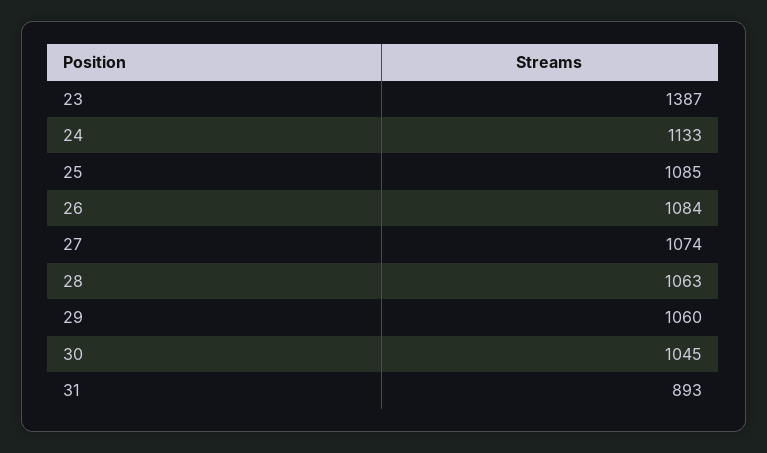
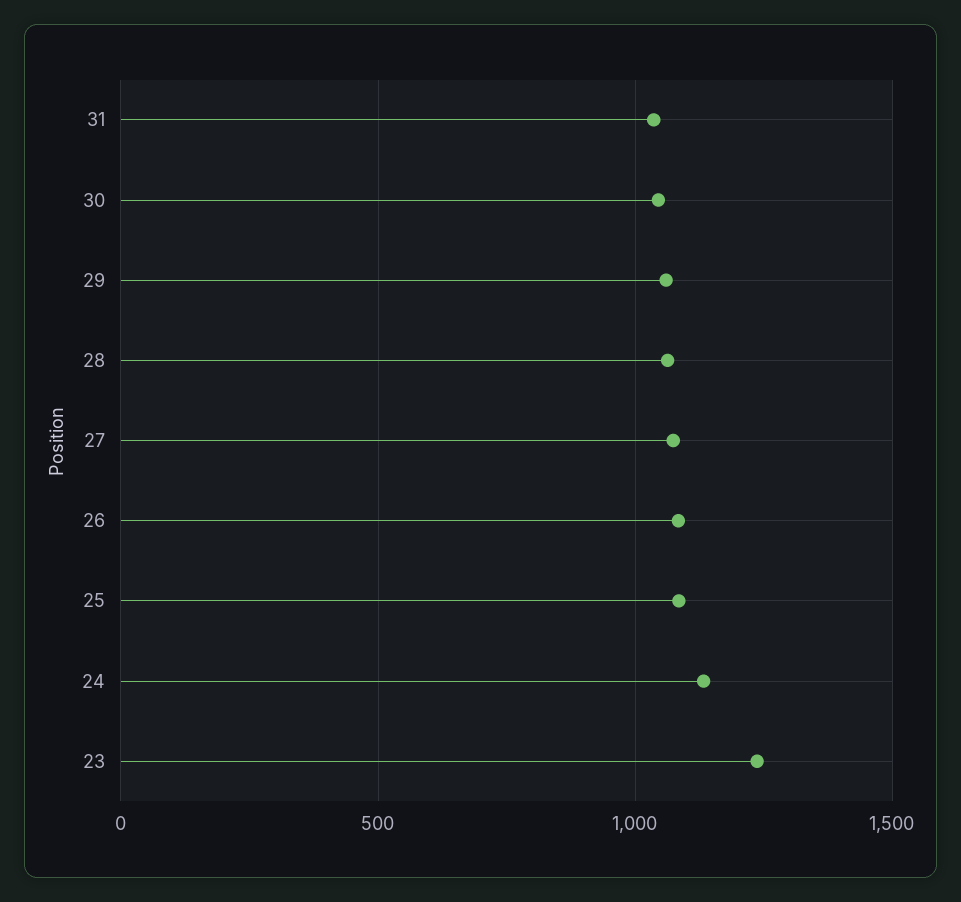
23: 1387 -> 1250
31: 893 -> 1050

